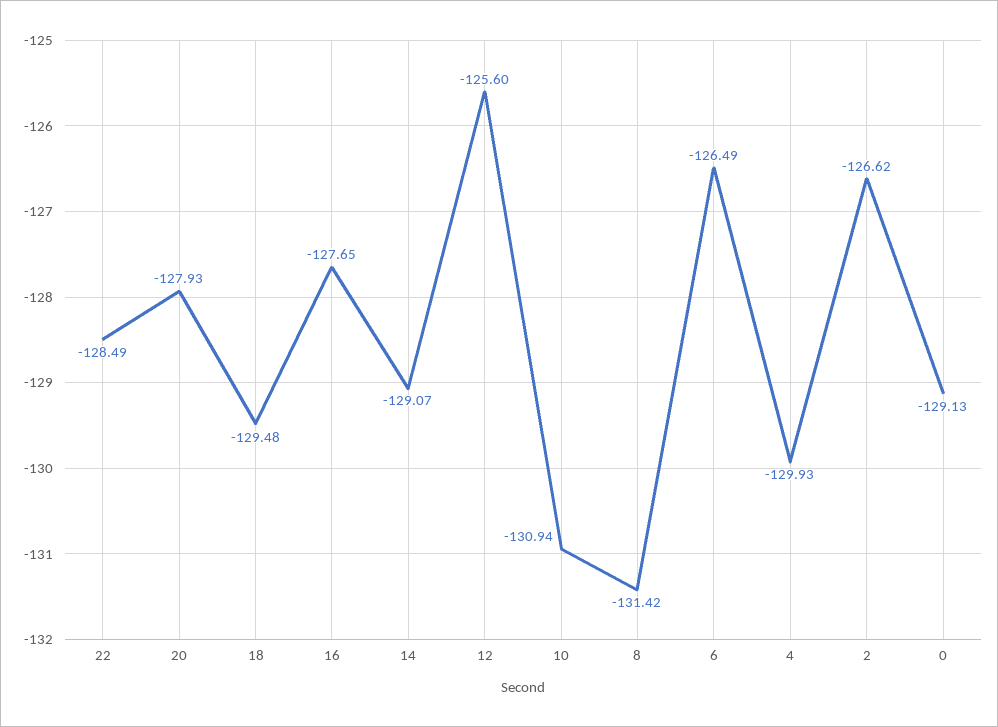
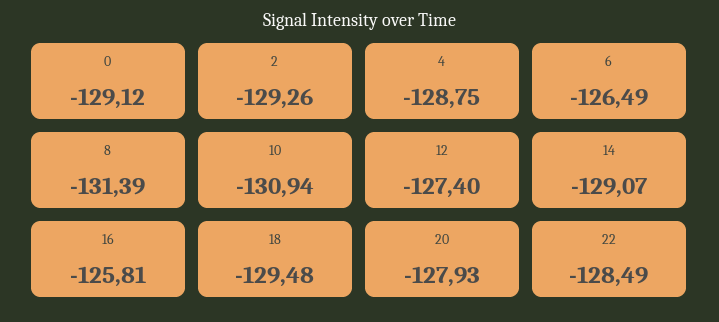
16: -127.65 -> -125.81
12: -125.6 -> -127.4
8: -131.42 -> -131.39
4: -129.93 -> -128.75
2: -126.62 -> -129.26
0: -129.13 -> -129.12

